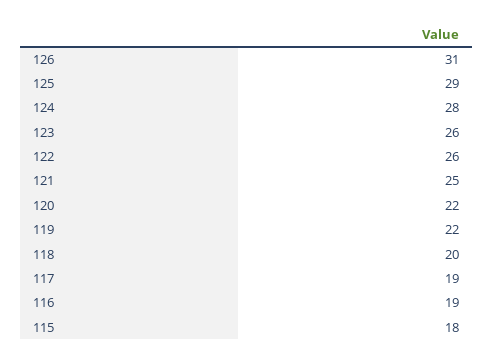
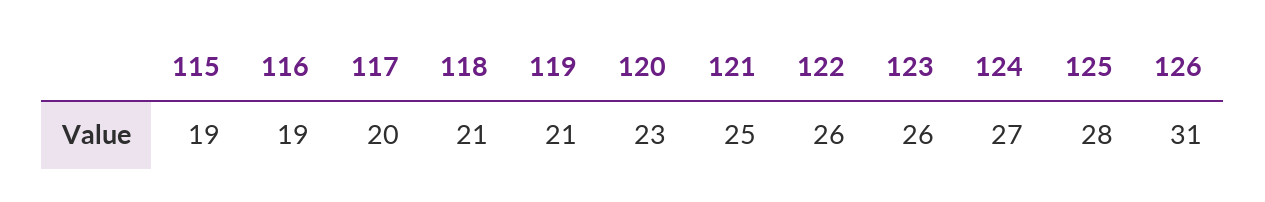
125: 29 -> 28
124: 28 -> 27
120: 22 -> 23
119: 22 -> 21
118: 20 -> 21
117: 19 -> 20
115: 18 -> 19

